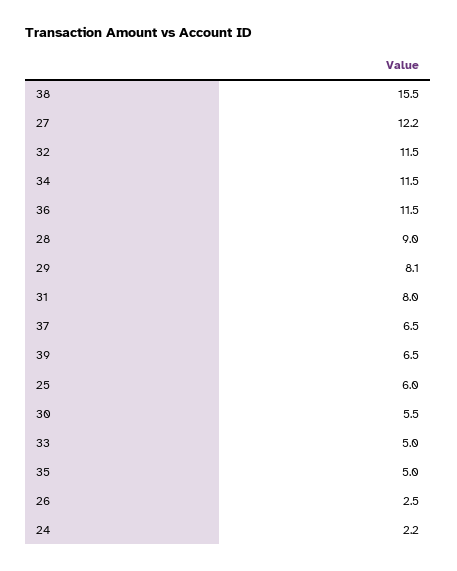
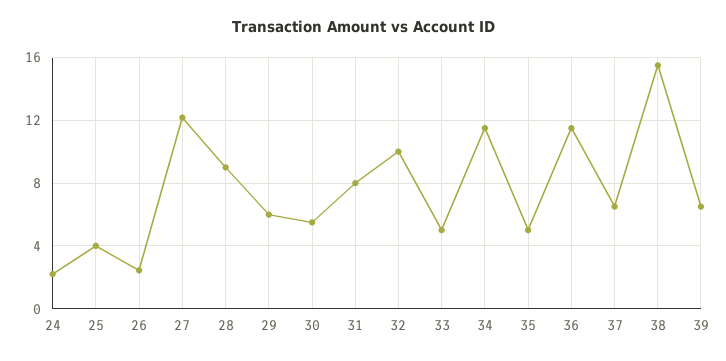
32: 11.5 -> 10
29: 8.1 -> 6
25: 6 -> 4

